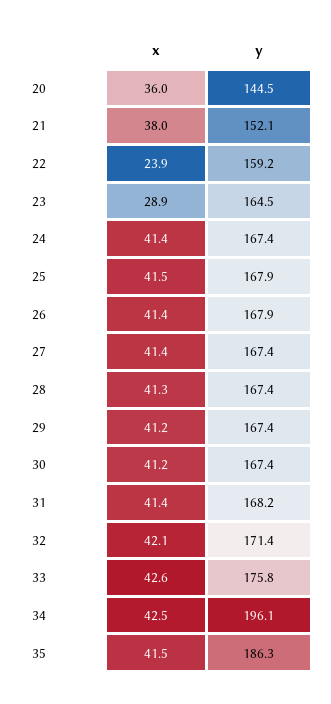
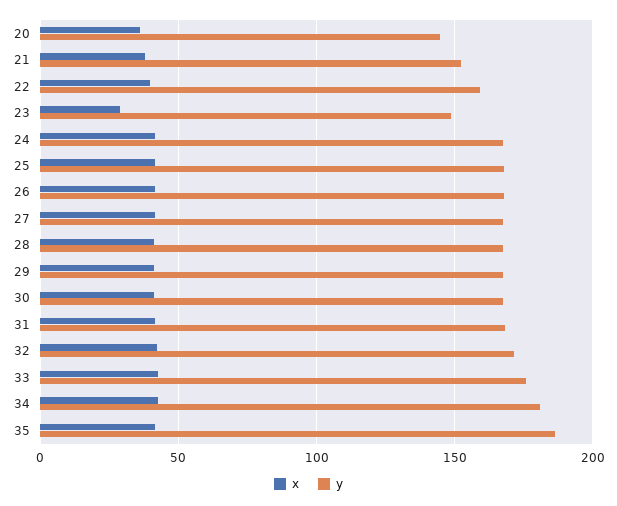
x, 22: 23.9 -> 40
y, 23: 164.5 -> 150
y, 34: 196.1 -> 180

